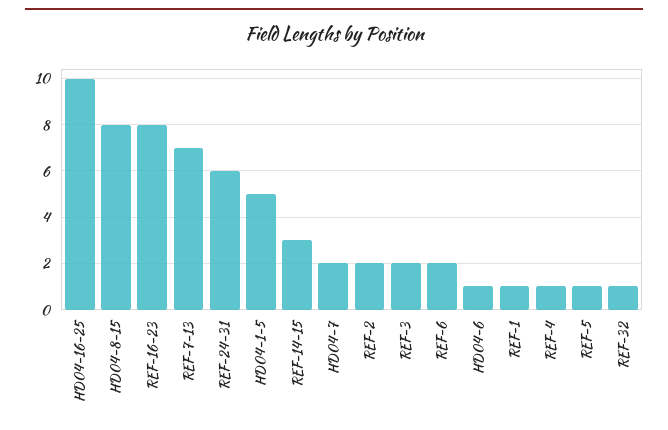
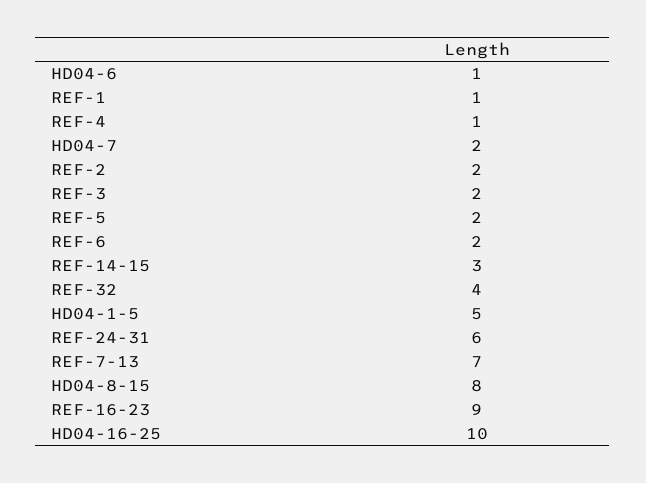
REF-16-23: 8 -> 9
REF-5: 1 -> 2
REF-32: 1 -> 4

